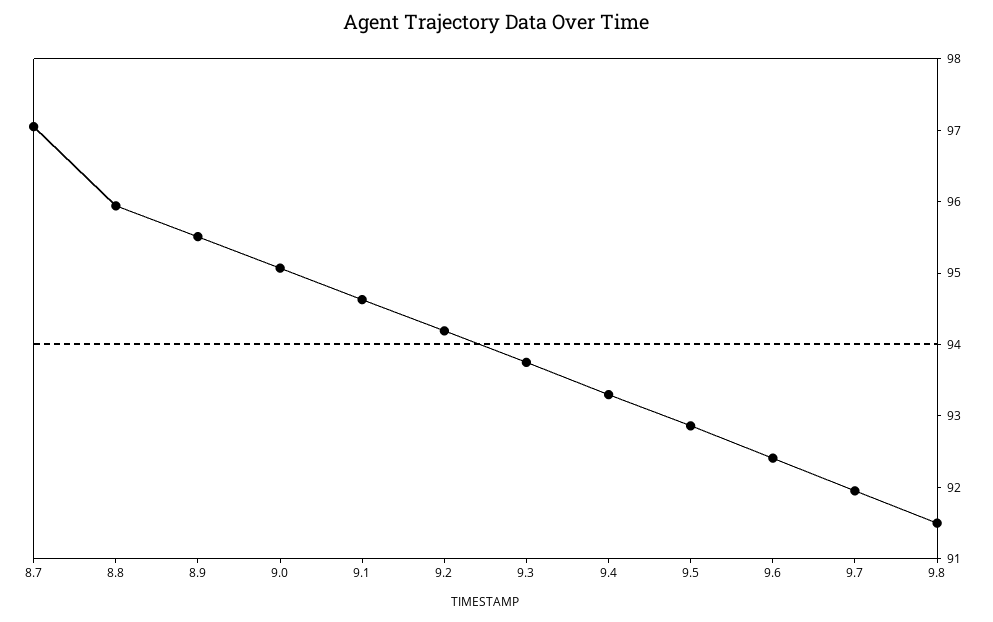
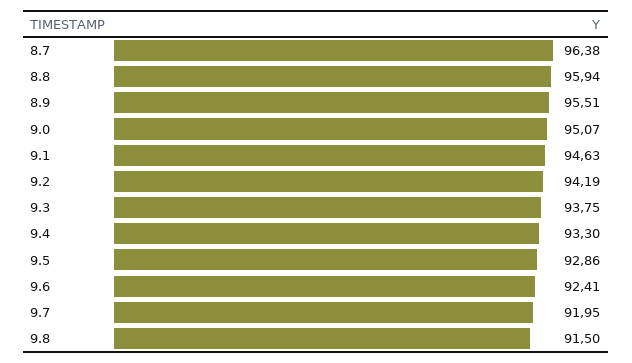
8.7: 97 -> 96.38

